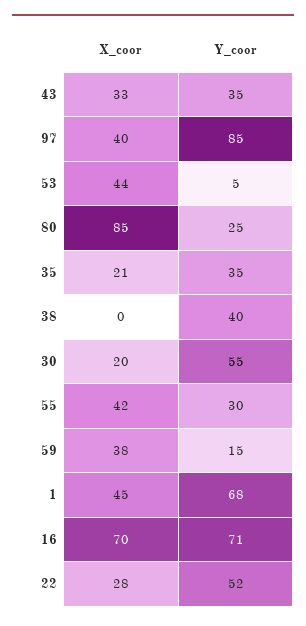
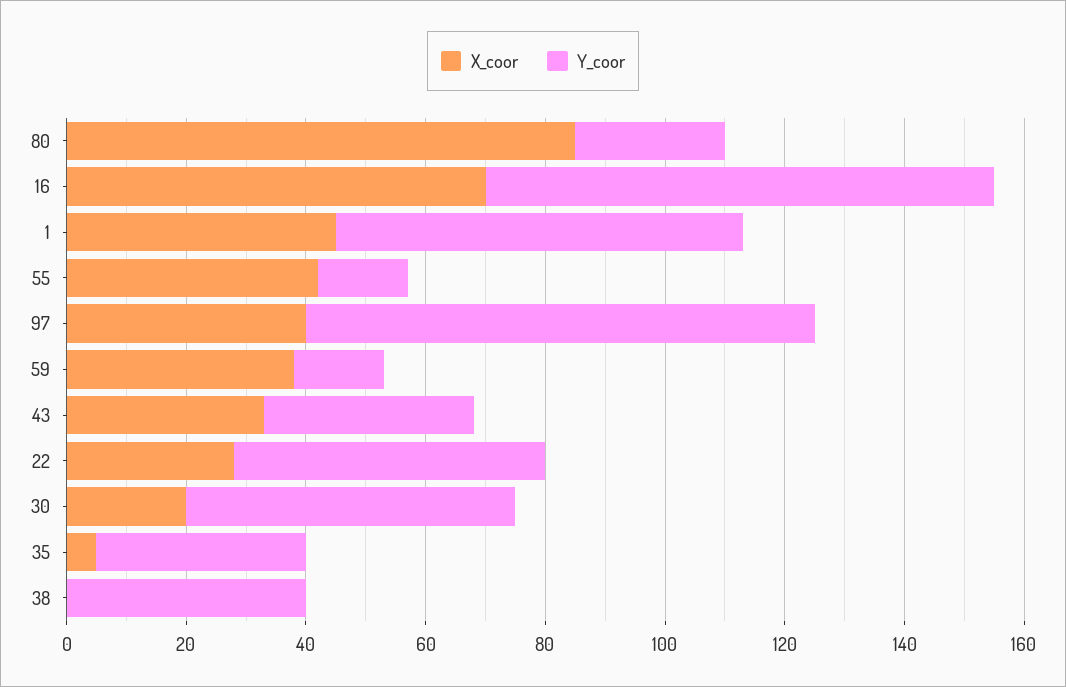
X_coor, 53: 44 -> none
Y_coor, 53: 5 -> none
X_coor, 35: 21 -> 5
Y_coor, 55: 30 -> 15
Y_coor, 16: 71 -> 85

